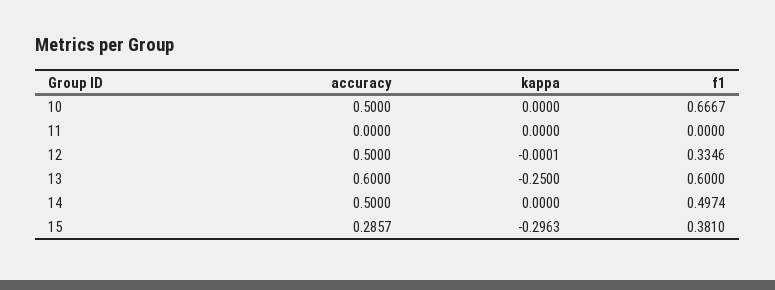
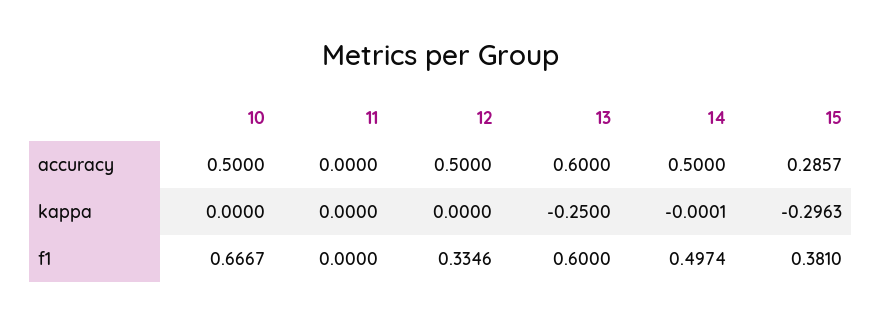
kappa, 12: -0.0001 -> 0
kappa, 14: 0 -> -0.0001

